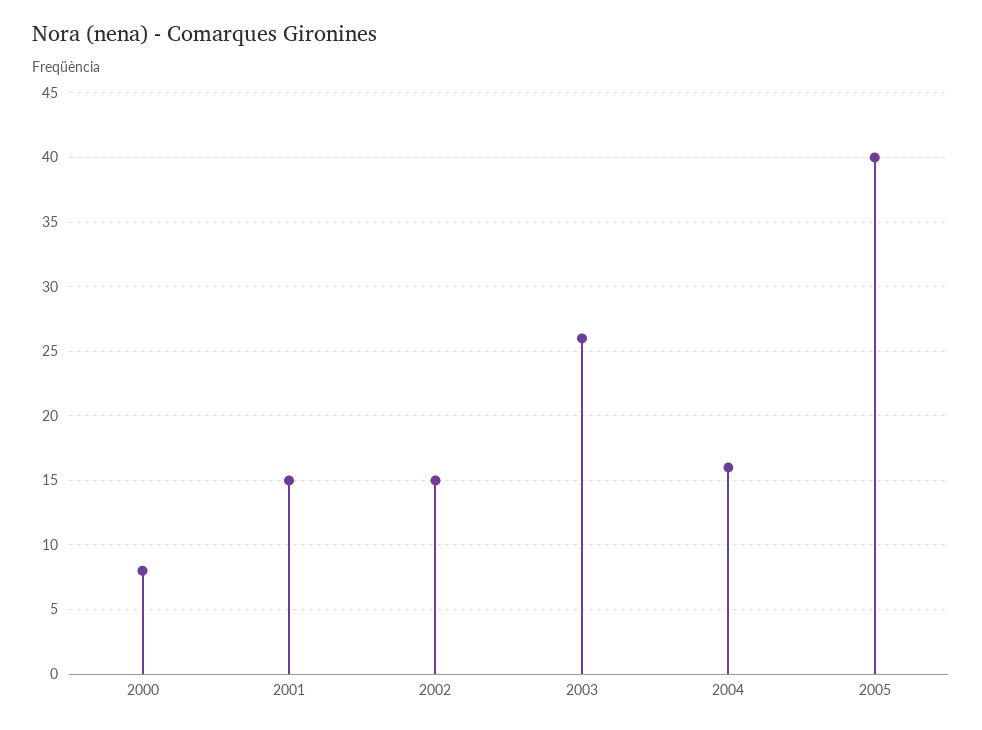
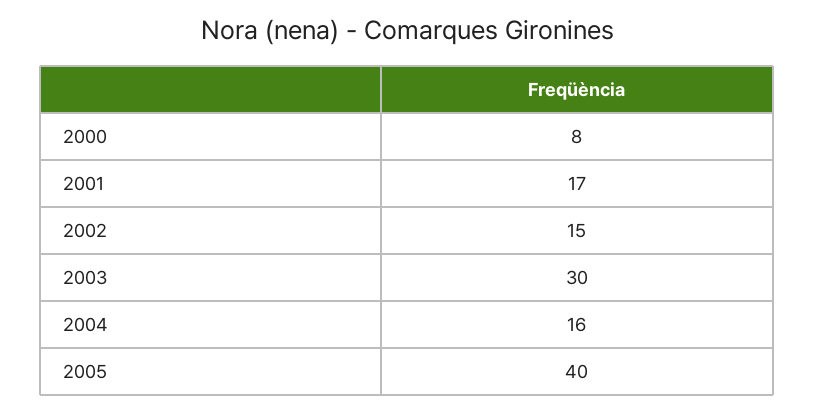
2001: 15 -> 17
2003: 26 -> 30

